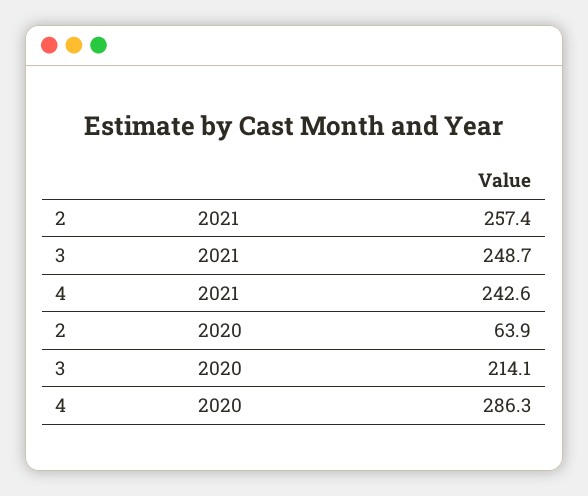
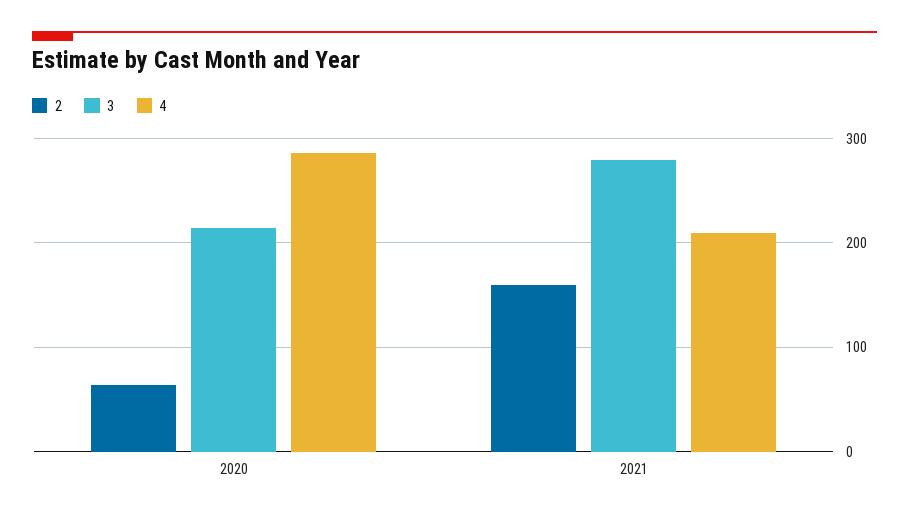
2, 2021: 257.4 -> 160
3, 2021: 248.7 -> 280
4, 2021: 242.6 -> 210

